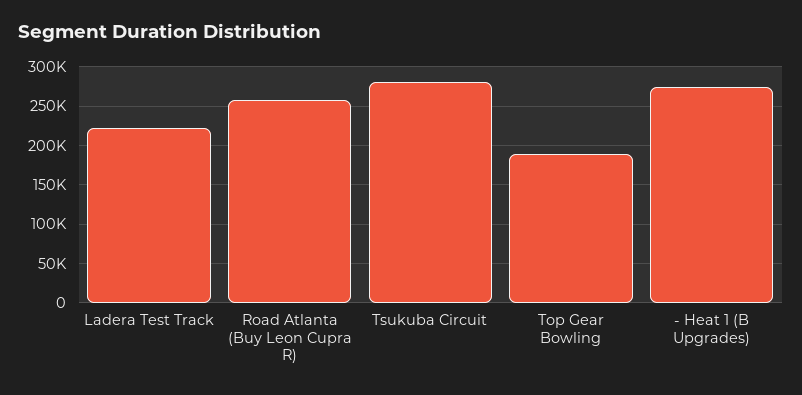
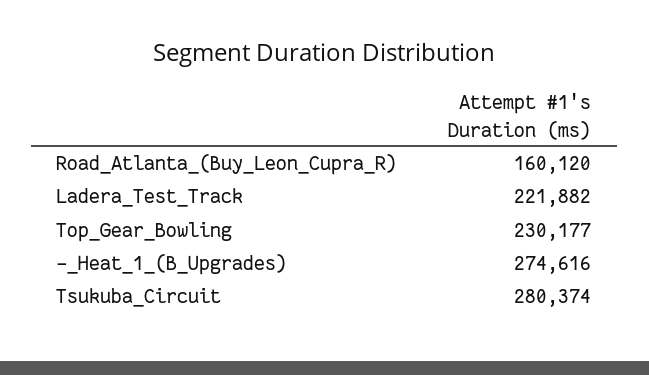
Road Atlanta (Buy Leon Cupra R): 260000 -> 160120
Top Gear Bowling: 190000 -> 230177

